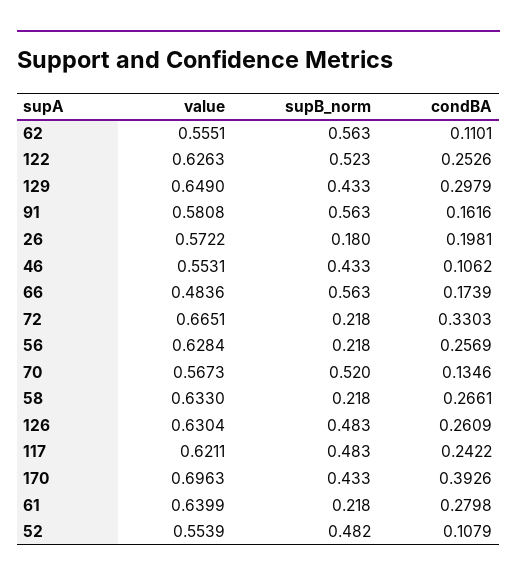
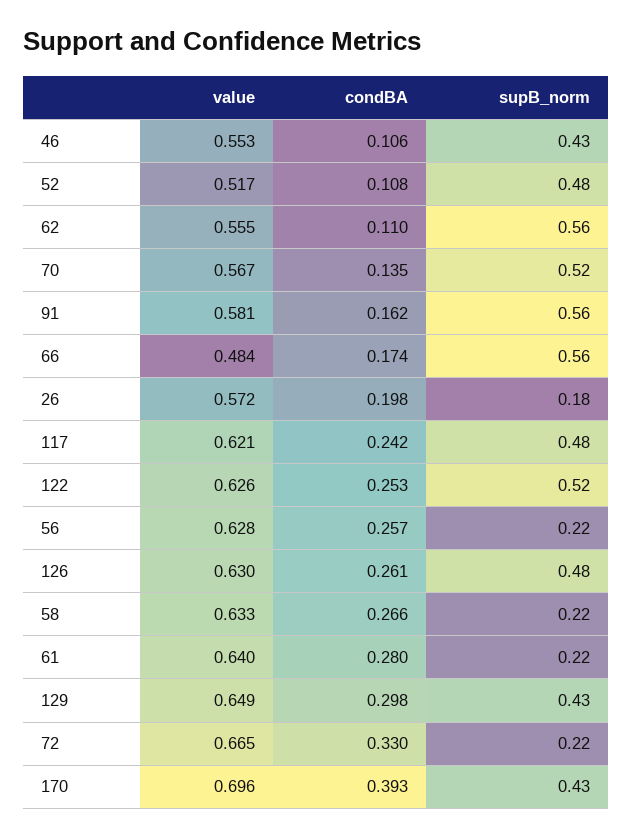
value, 52: 0.5539 -> 0.517

